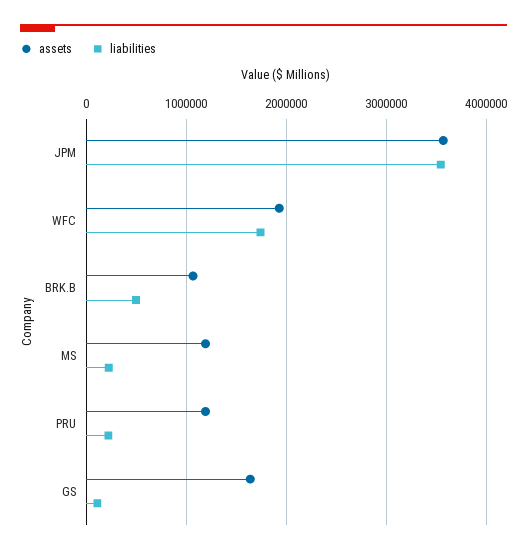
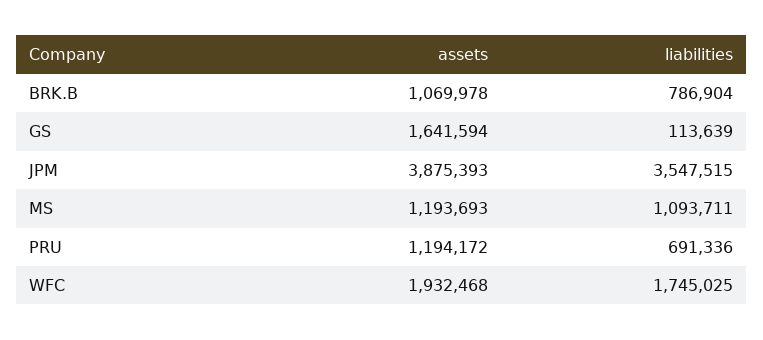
assets, JPM: 3600000 -> 3875393
liabilities, BRK.B: 500000 -> 786904
liabilities, MS: 200000 -> 1093711
liabilities, PRU: 200000 -> 691336

